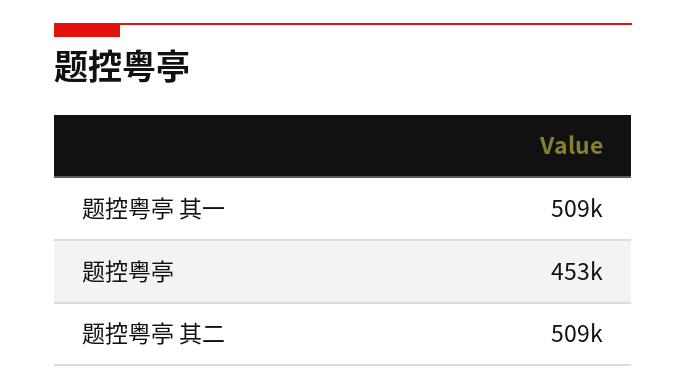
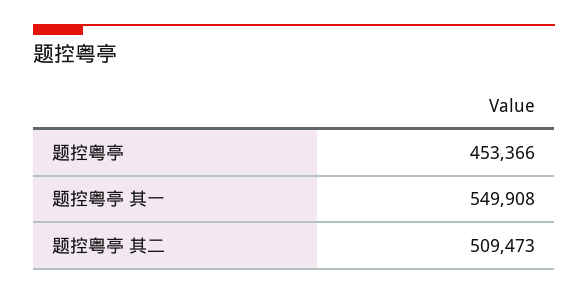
题控粤亭 其一: 509000 -> 549908

